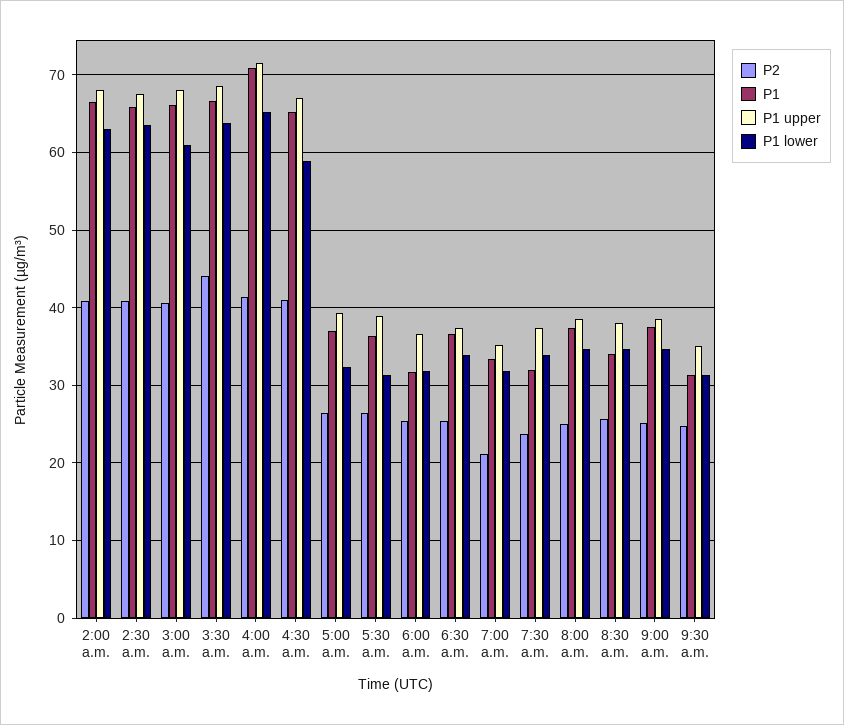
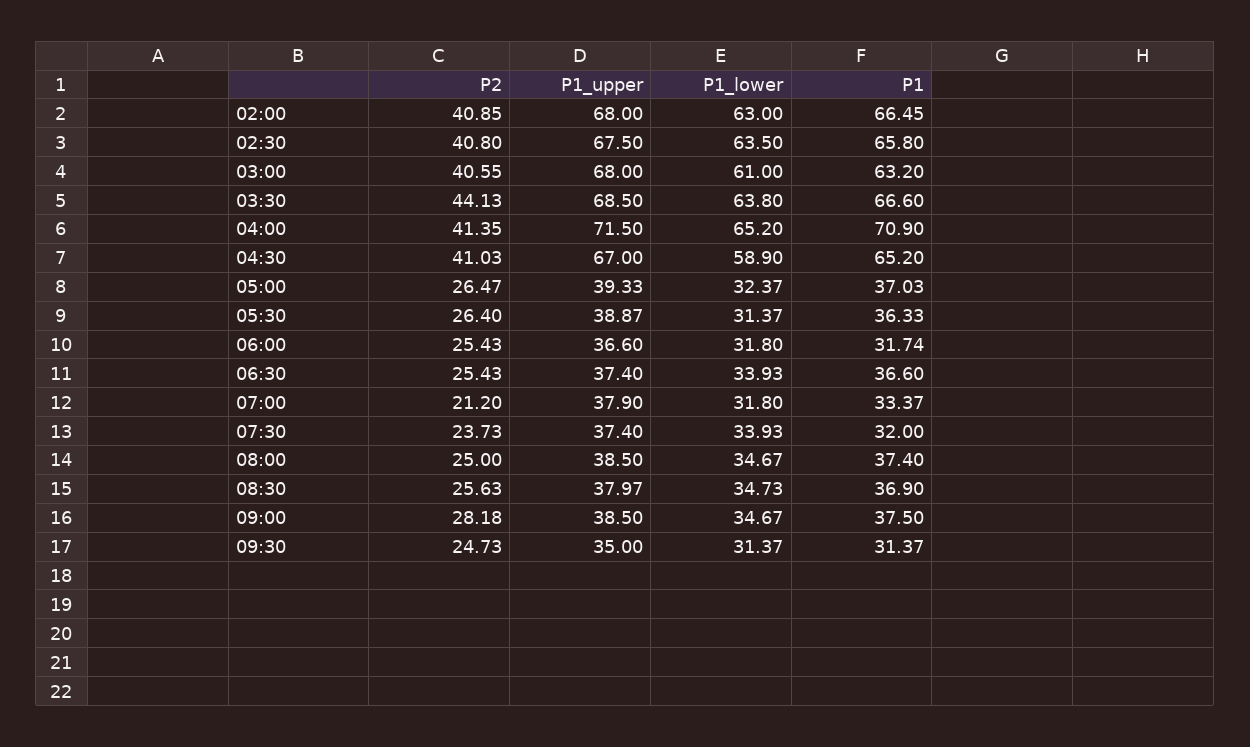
P1, 3:00 a.m.: 66 -> 63.2
P1 upper, 7:00 a.m.: 35 -> 37.9
P1, 8:30 a.m.: 34 -> 36.9
P2, 9:00 a.m.: 25 -> 28.18

